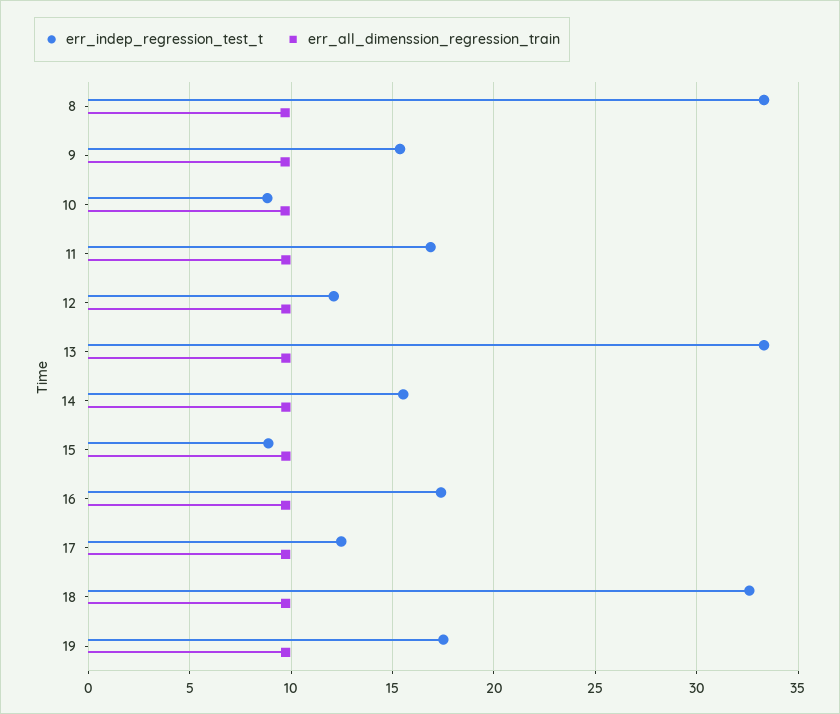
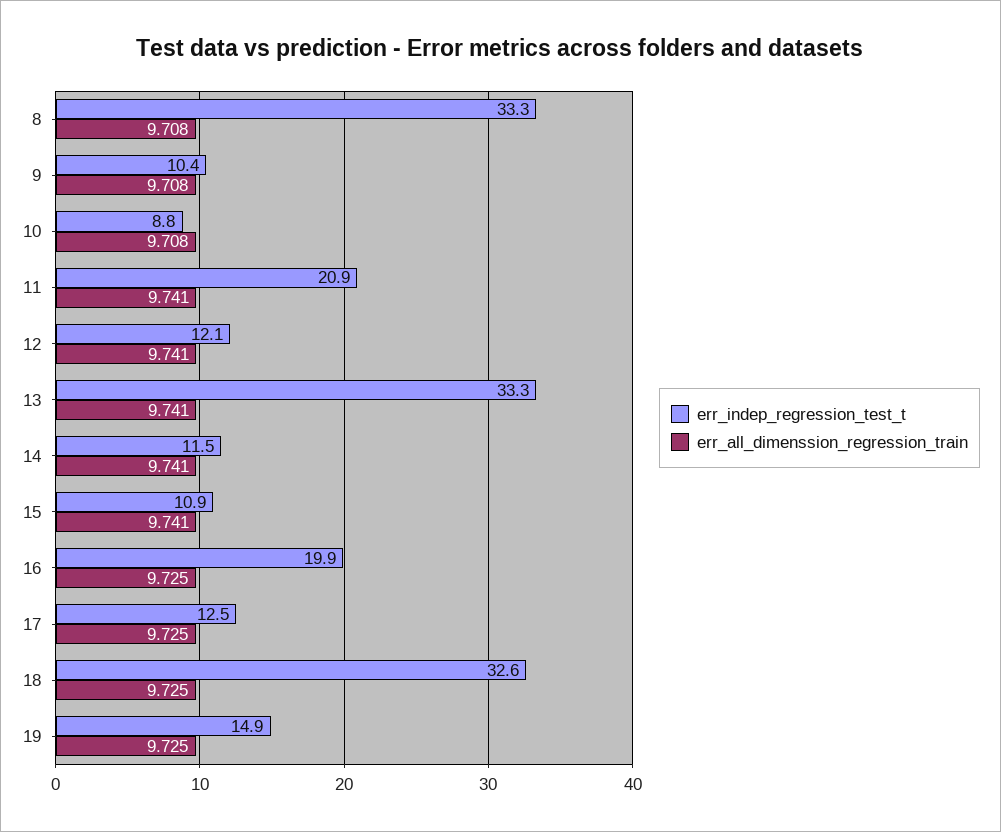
err_indep_regression_test_t, 9: 15.5 -> 10.4
err_indep_regression_test_t, 11: 17 -> 20.9
err_indep_regression_test_t, 14: 15.5 -> 11.5
err_indep_regression_test_t, 15: 9 -> 10.9
err_indep_regression_test_t, 16: 17.5 -> 19.9
err_indep_regression_test_t, 19: 17.5 -> 14.9

